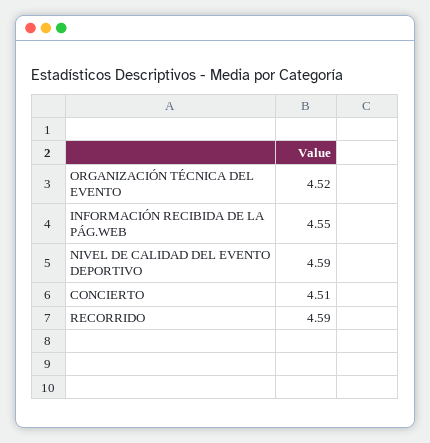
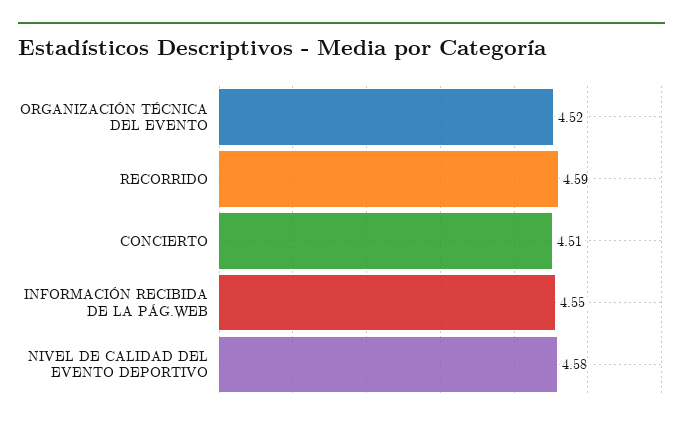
NIVEL DE CALIDAD DEL EVENTO DEPORTIVO: 4.59 -> 4.58

